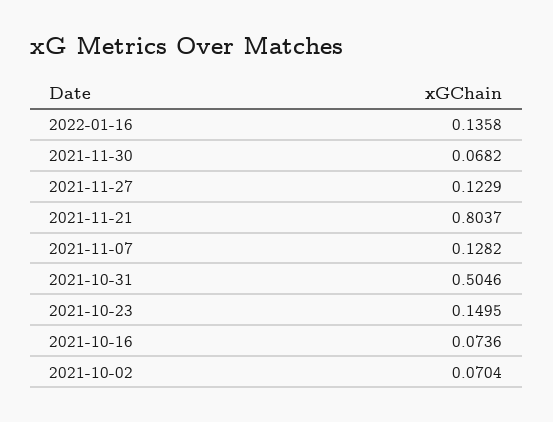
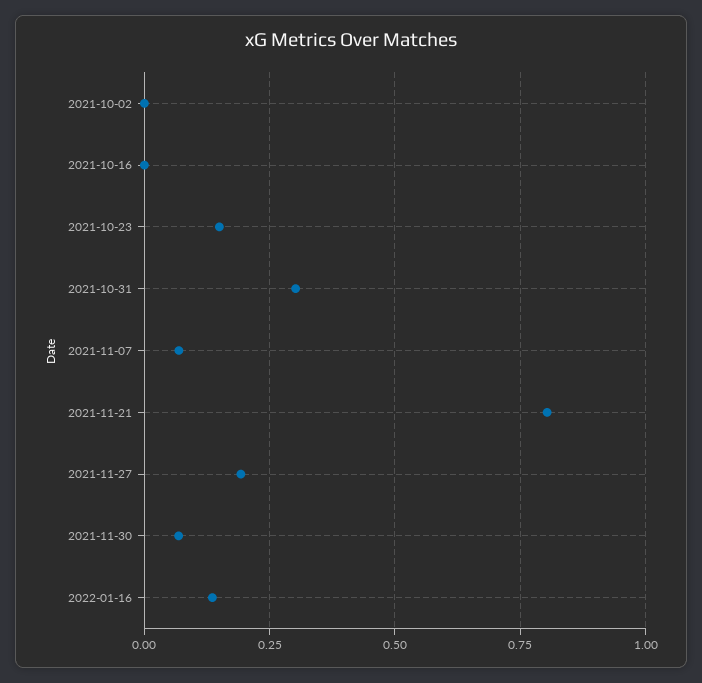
2021-11-27: 0.1229 -> 0.2
2021-11-07: 0.1282 -> 0.075
2021-10-31: 0.5046 -> 0.3
2021-10-16: 0.0736 -> 0
2021-10-02: 0.0704 -> 0

